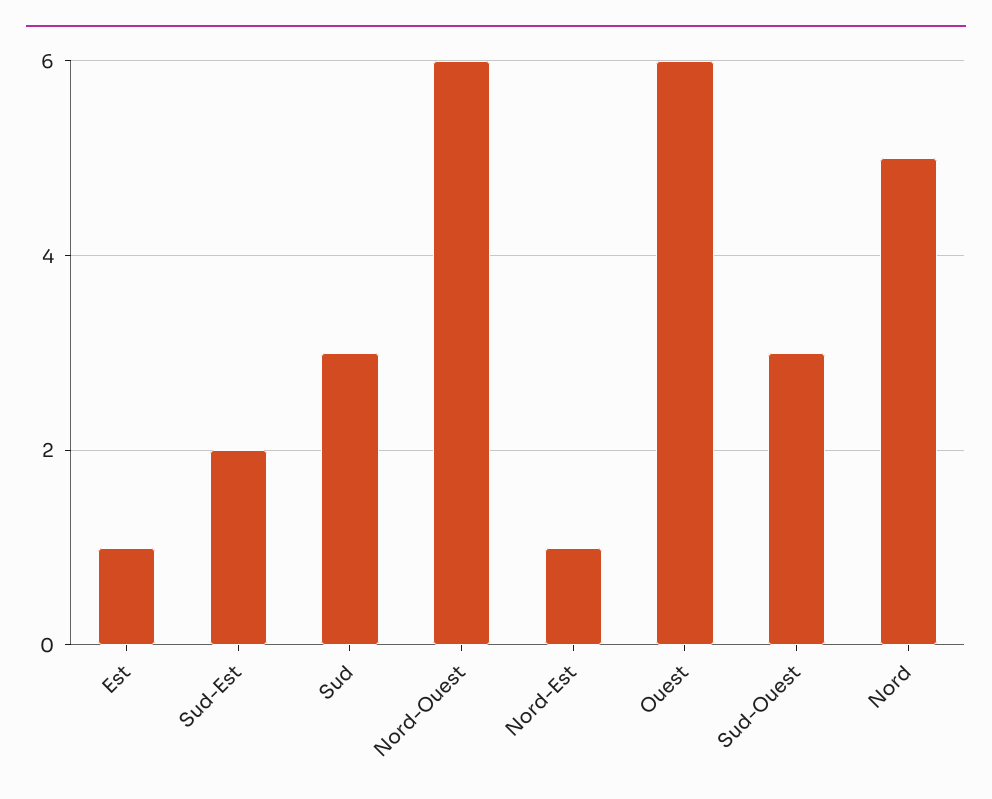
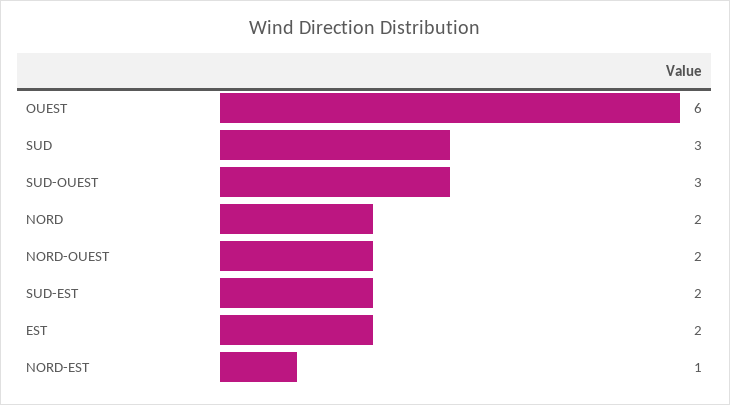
Est: 1 -> 2
Nord-Ouest: 6 -> 2
Nord: 5 -> 2

